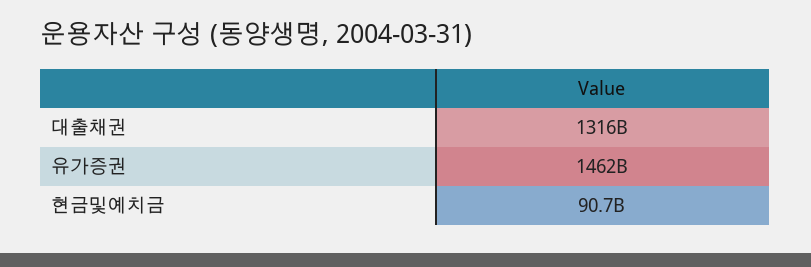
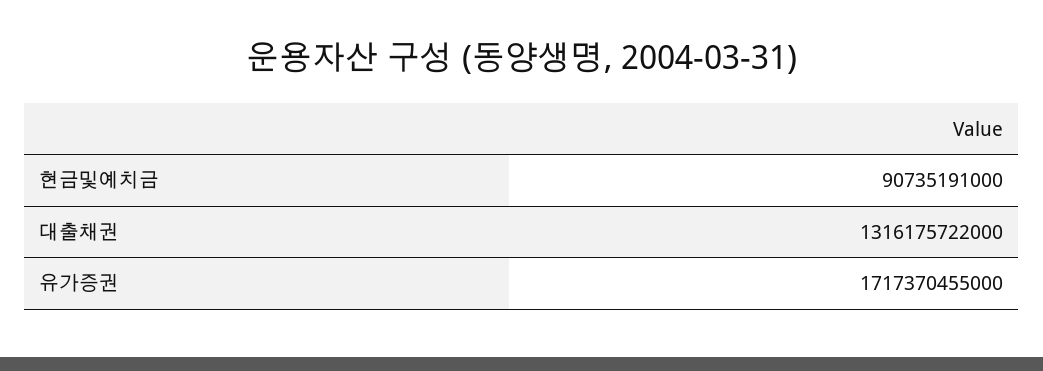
유가증권: 1462000000000 -> 1717370455000

